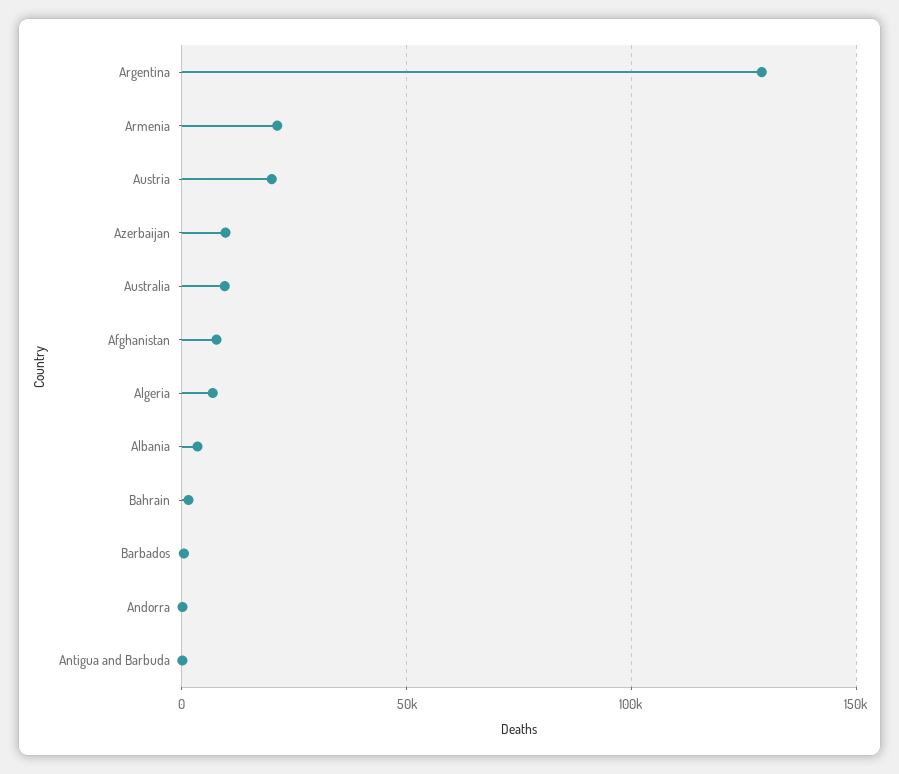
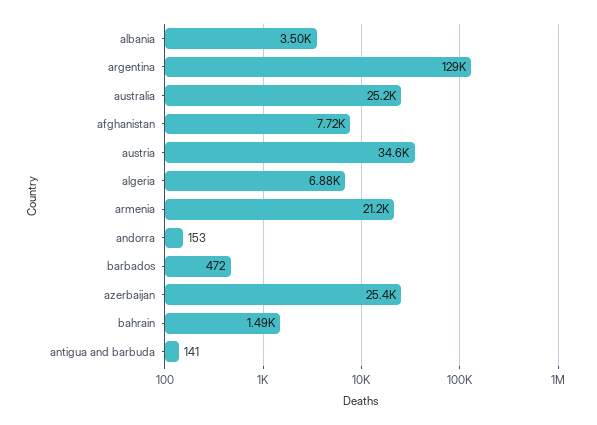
Austria: 20000 -> 34600
Azerbaijan: 10000 -> 25400
Australia: 10000 -> 25200

